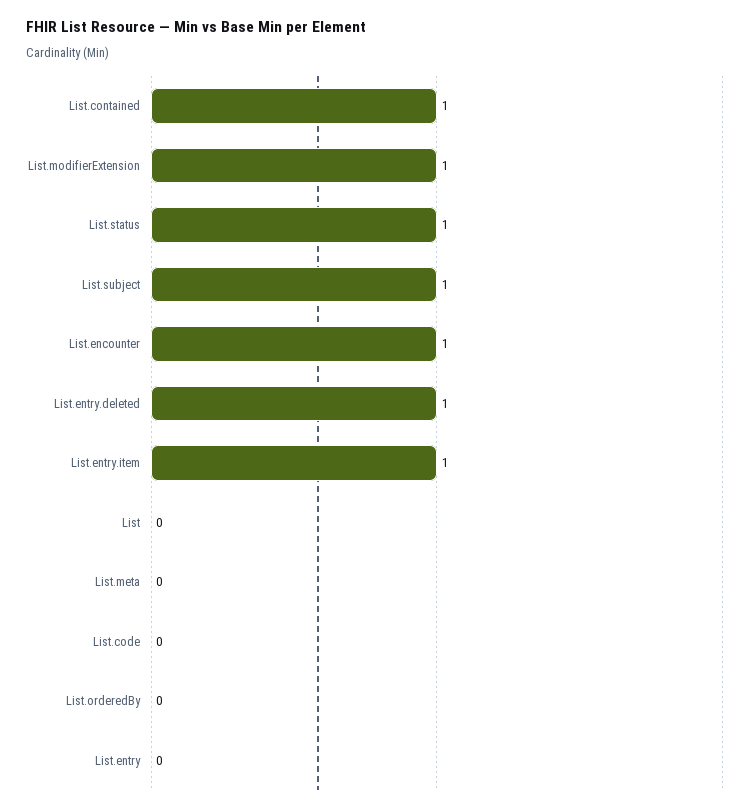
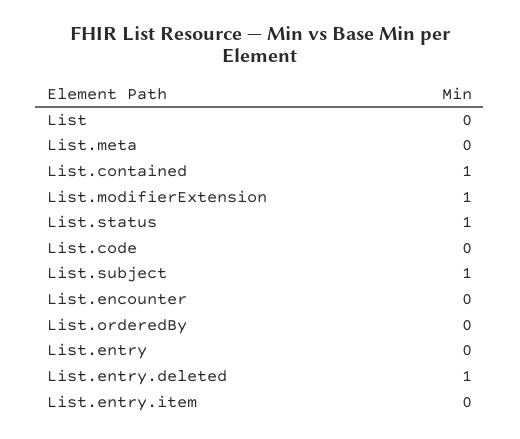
List.encounter: 1 -> 0
List.entry.item: 1 -> 0

